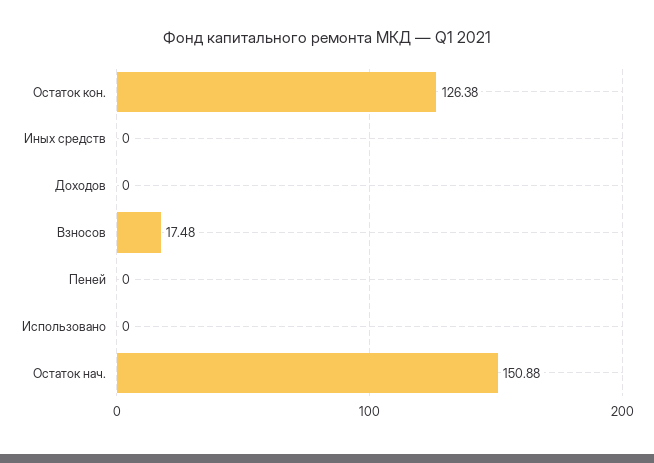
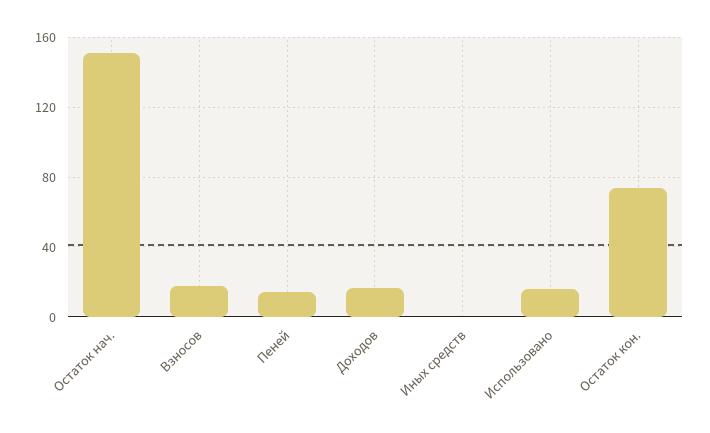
Остаток кон.: 126.38 -> 75
Доходов: 0 -> 15
Пеней: 0 -> 15
Использовано: 0 -> 15

